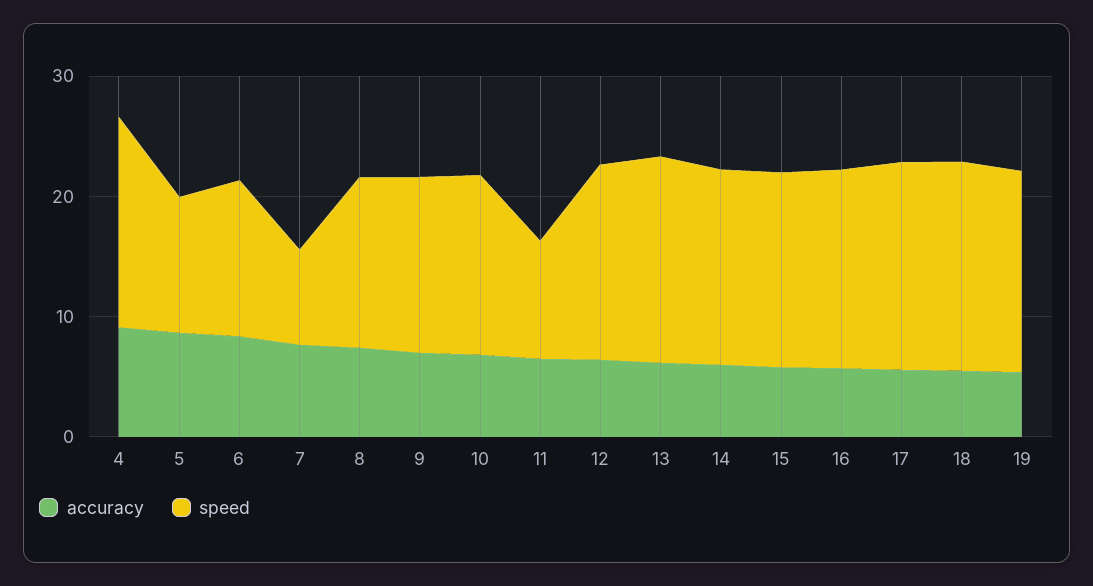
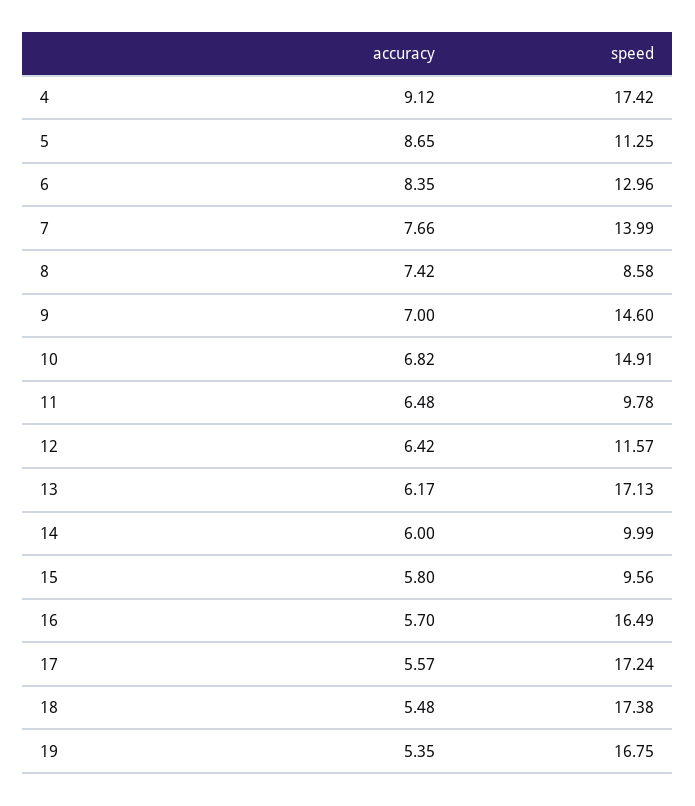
speed, 7: 8 -> 13.99
speed, 8: 14 -> 8.58
speed, 12: 16 -> 11.57
speed, 14: 16 -> 9.99
speed, 15: 16 -> 9.56

